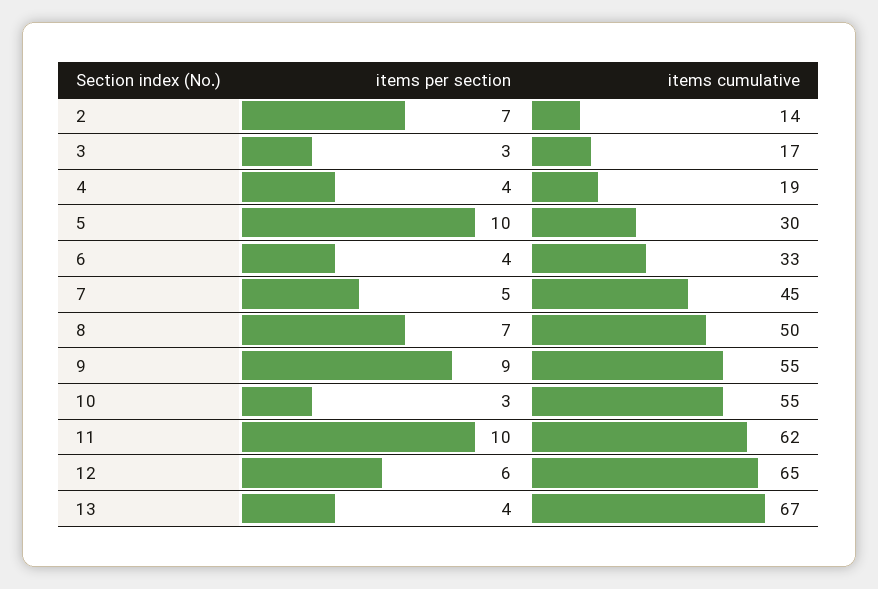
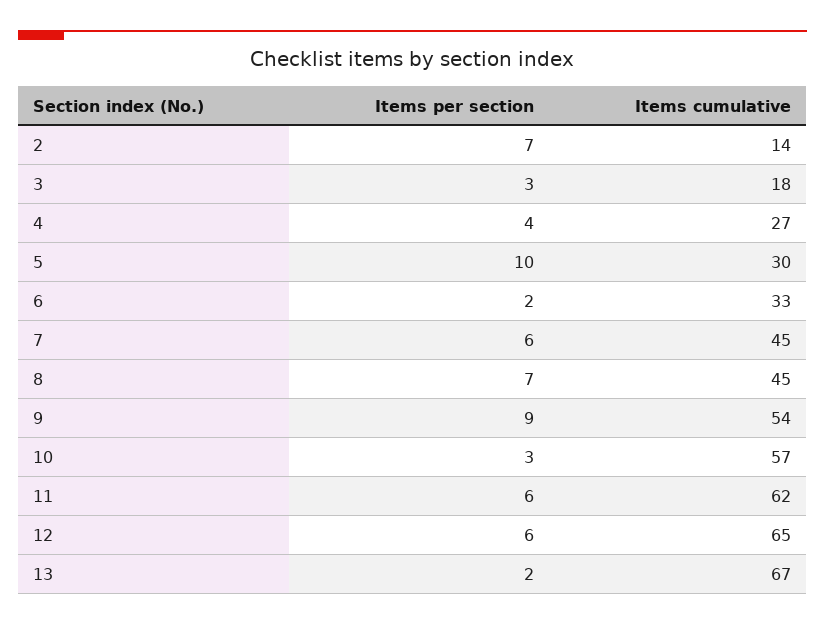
items cumulative, 3: 17 -> 18
items cumulative, 4: 19 -> 27
items per section, 6: 4 -> 2
items per section, 7: 5 -> 6
items cumulative, 8: 50 -> 45
items cumulative, 9: 55 -> 54
items cumulative, 10: 55 -> 57
items per section, 11: 10 -> 6
items per section, 13: 4 -> 2

